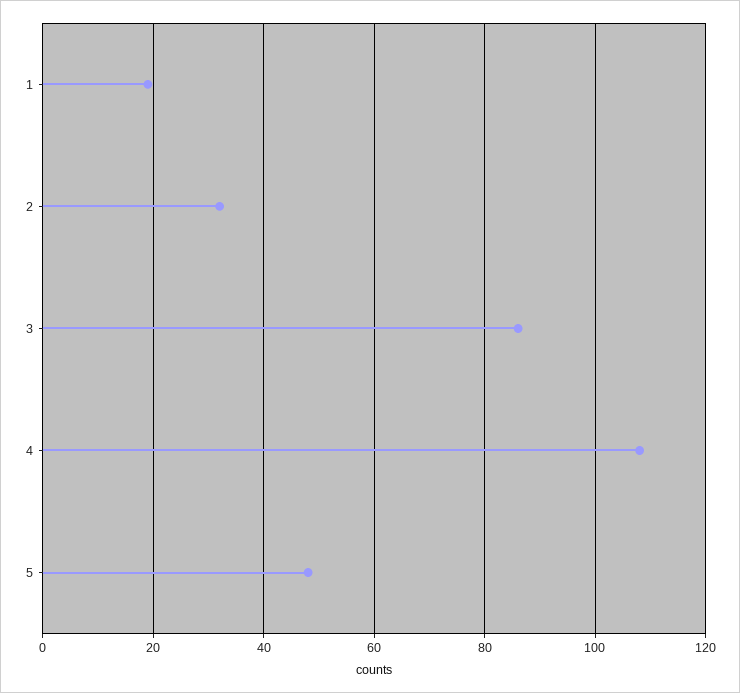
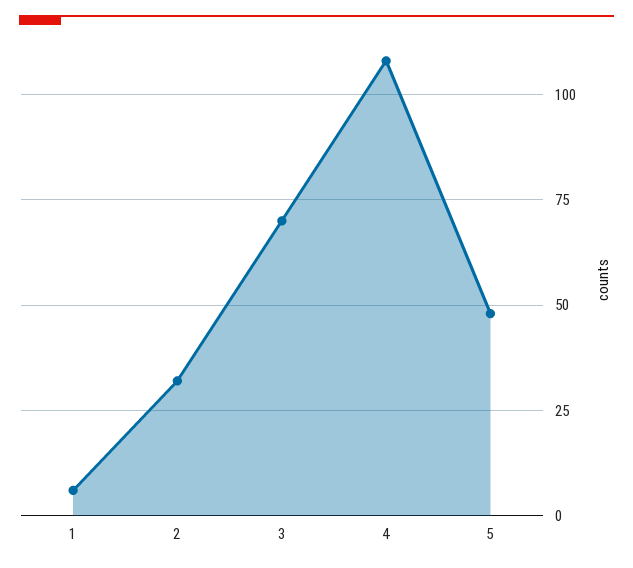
1: 20 -> 5
3: 85 -> 70

